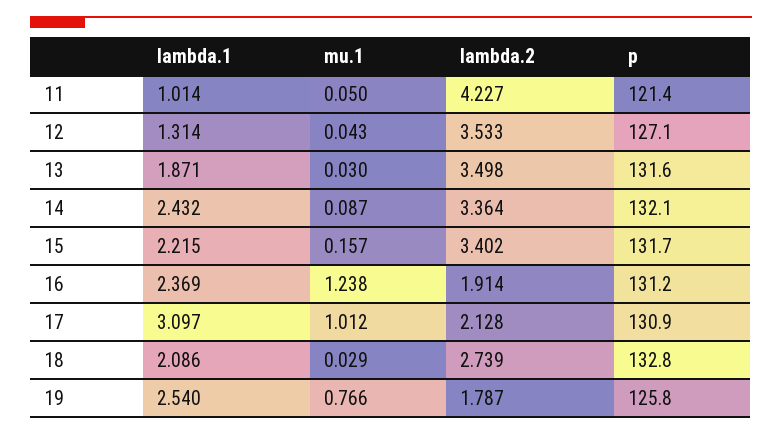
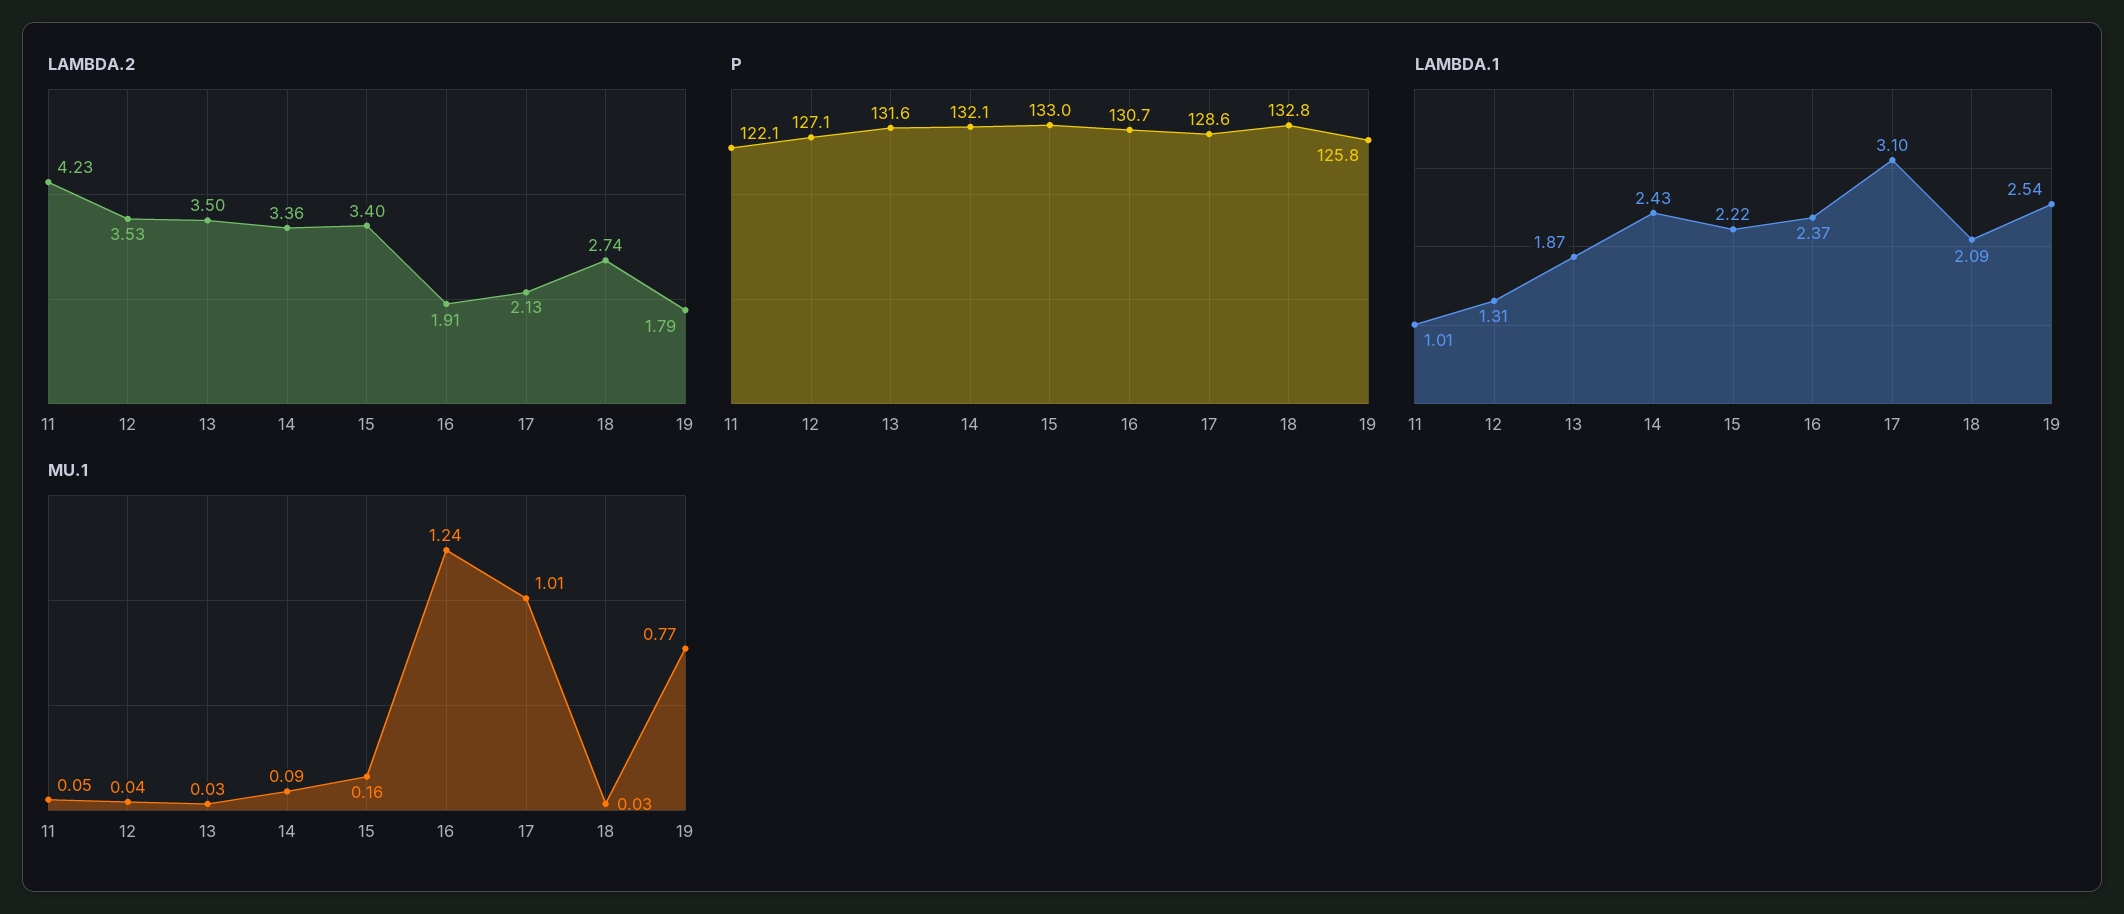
p, 11: 121.4 -> 122.1
p, 15: 131.7 -> 133
p, 16: 131.2 -> 130.7
p, 17: 130.9 -> 128.6

